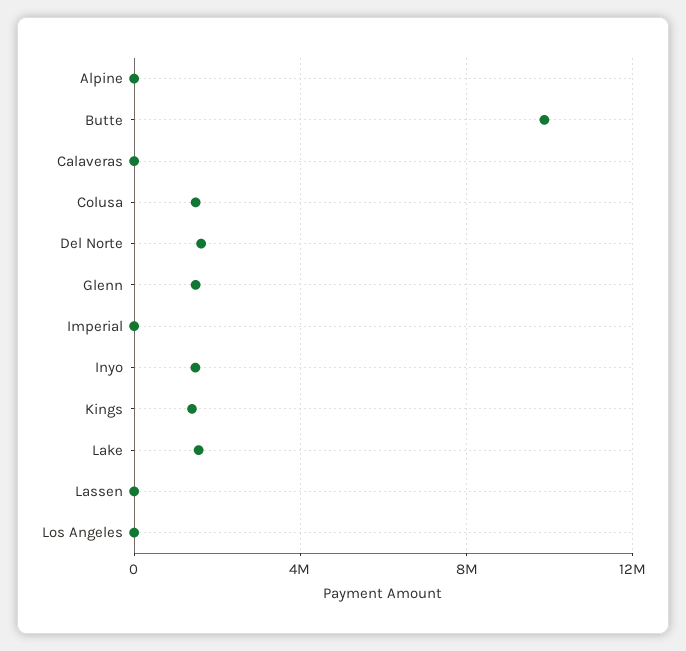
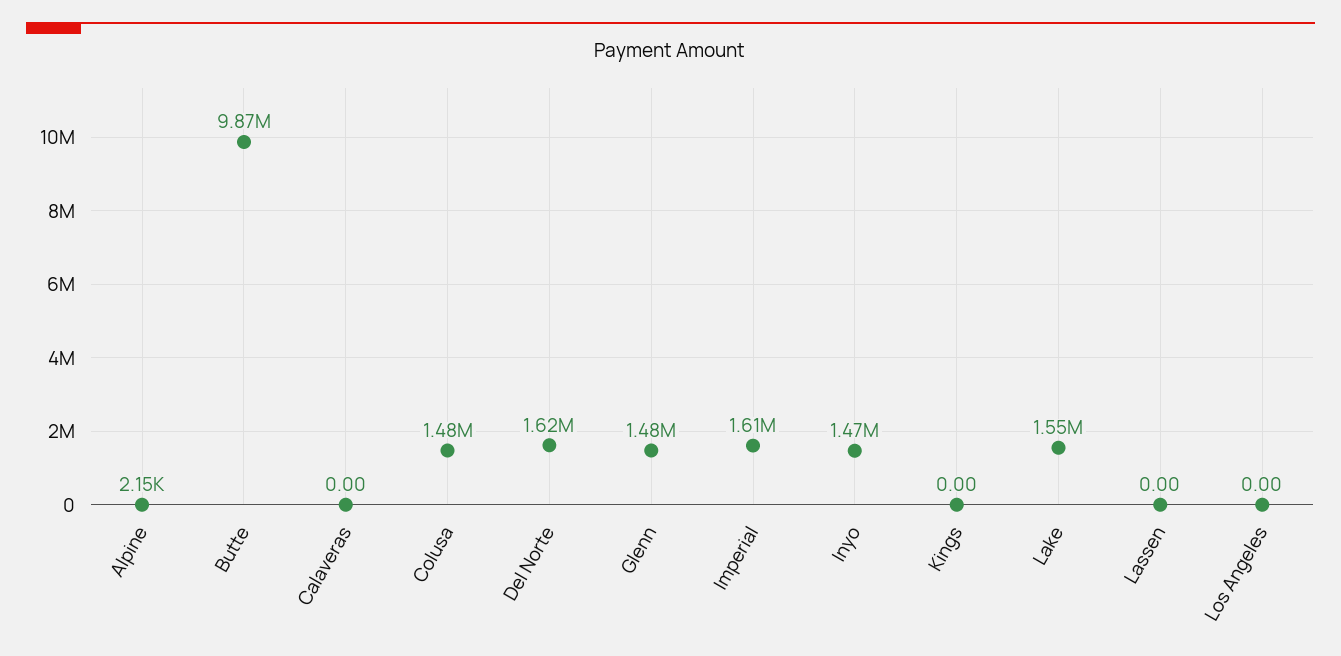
Imperial: 0 -> 1610000
Kings: 1500000 -> 0

